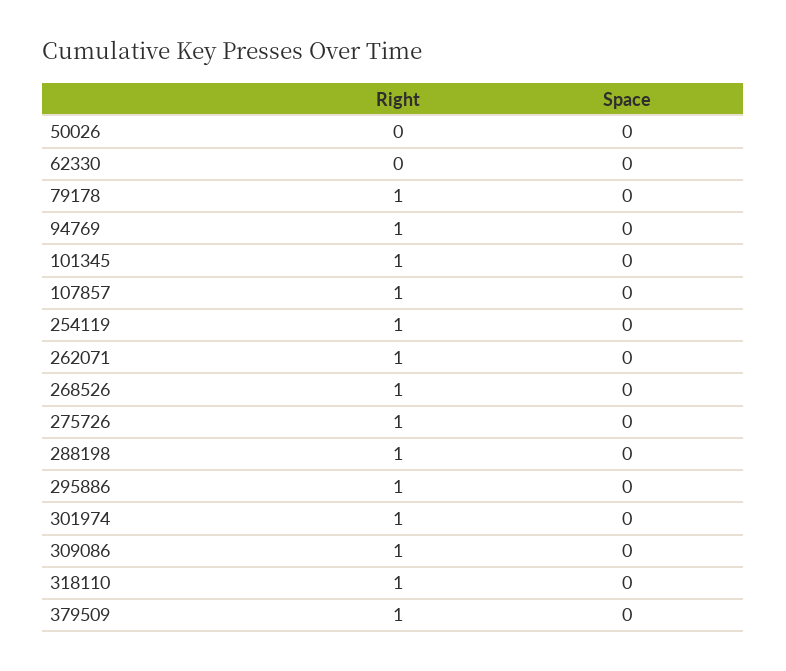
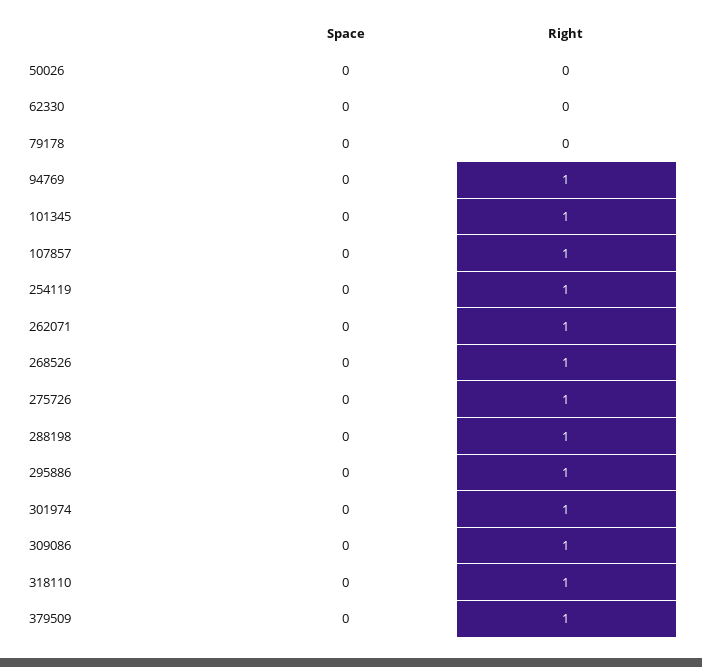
Right, 79178: 1 -> 0

